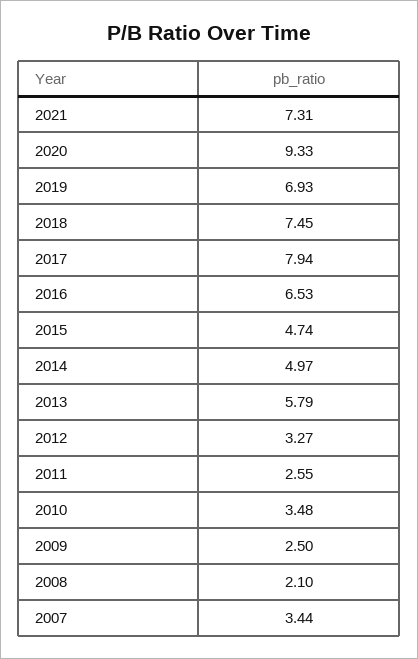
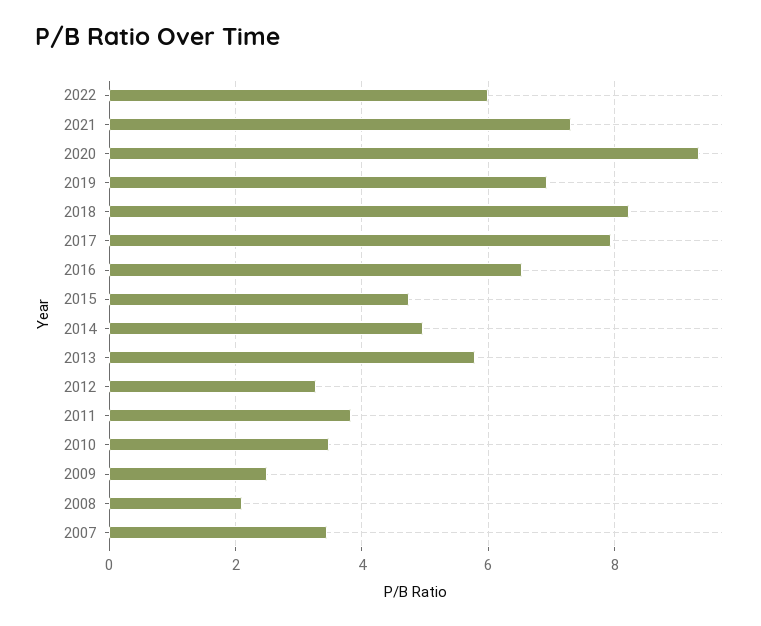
2018: 7.45 -> 8.2
2011: 2.55 -> 3.8
2022: none -> 6

